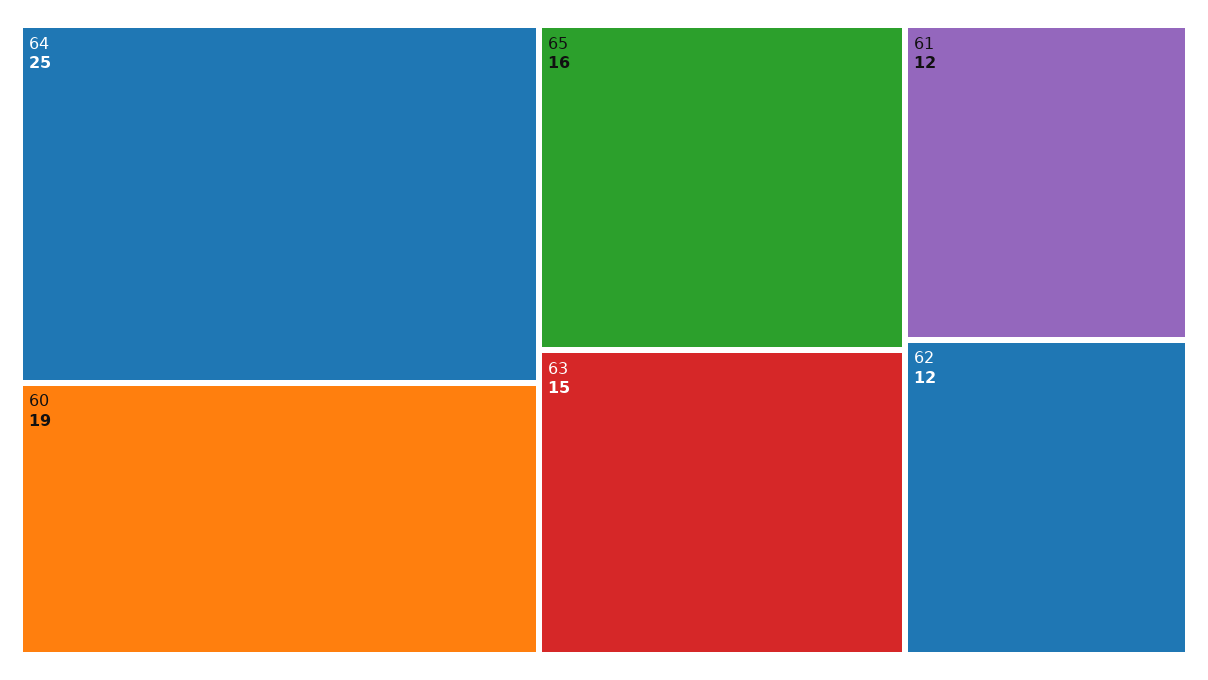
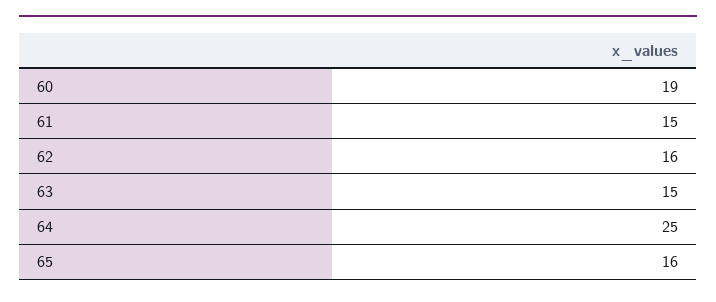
61: 12 -> 15
62: 12 -> 16

